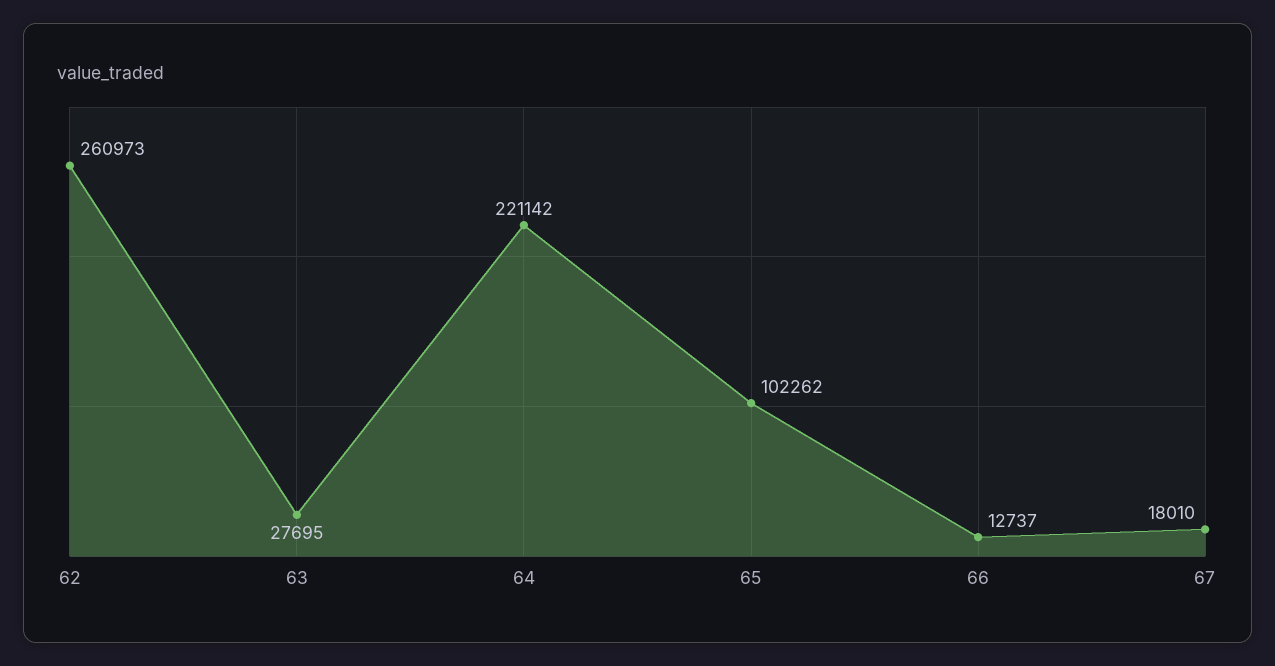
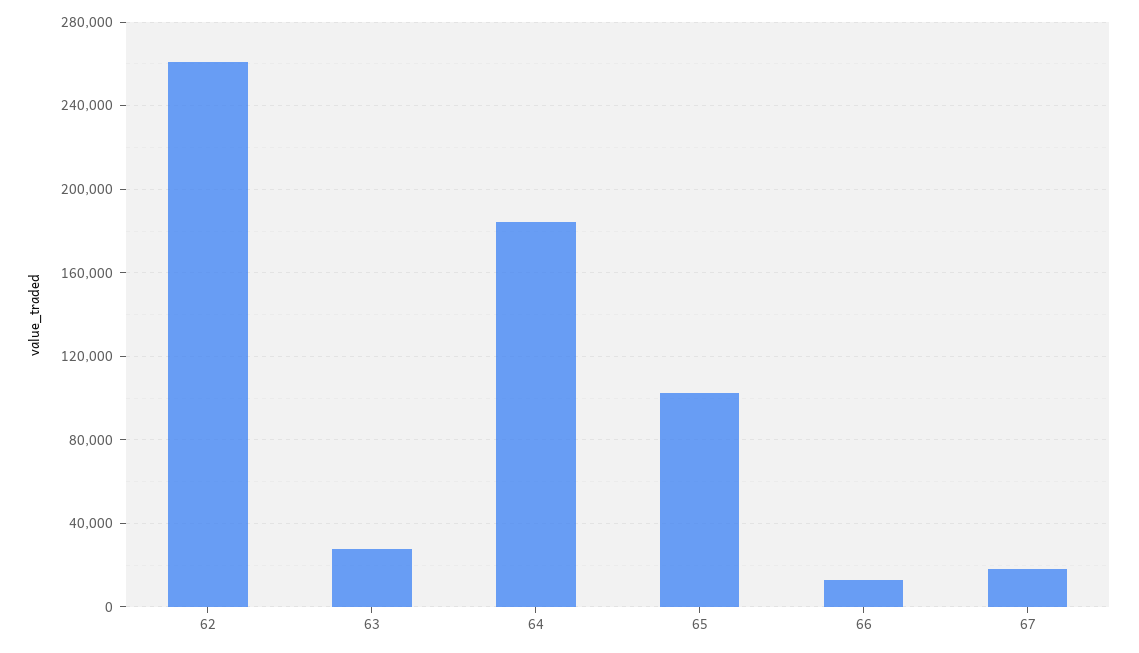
64: 221142 -> 185000

